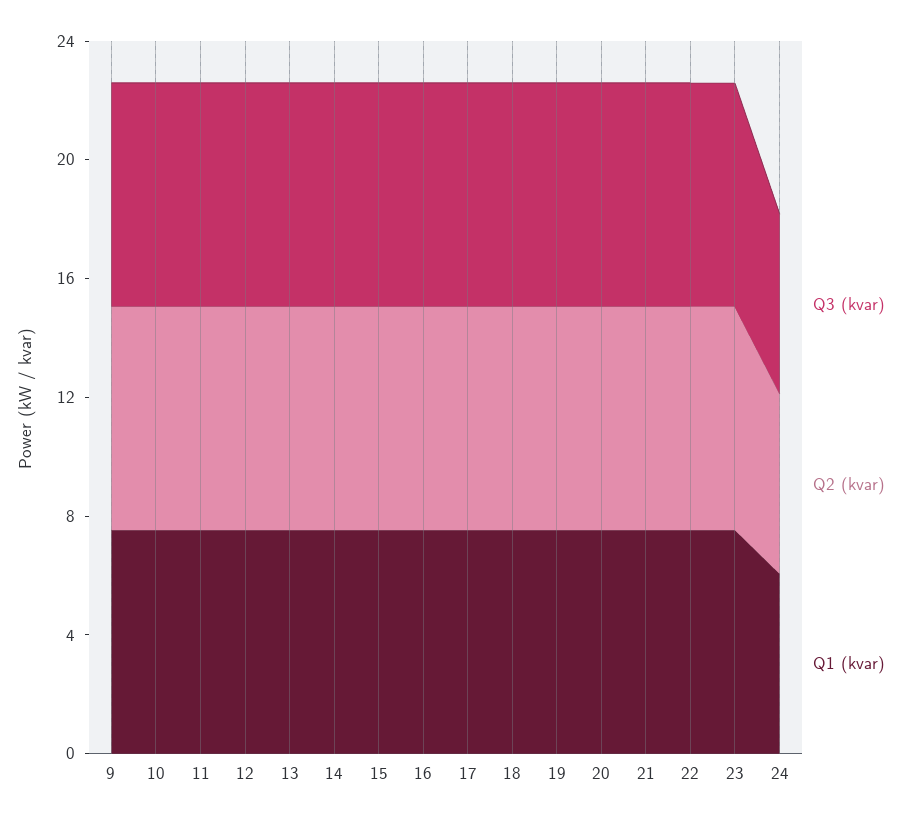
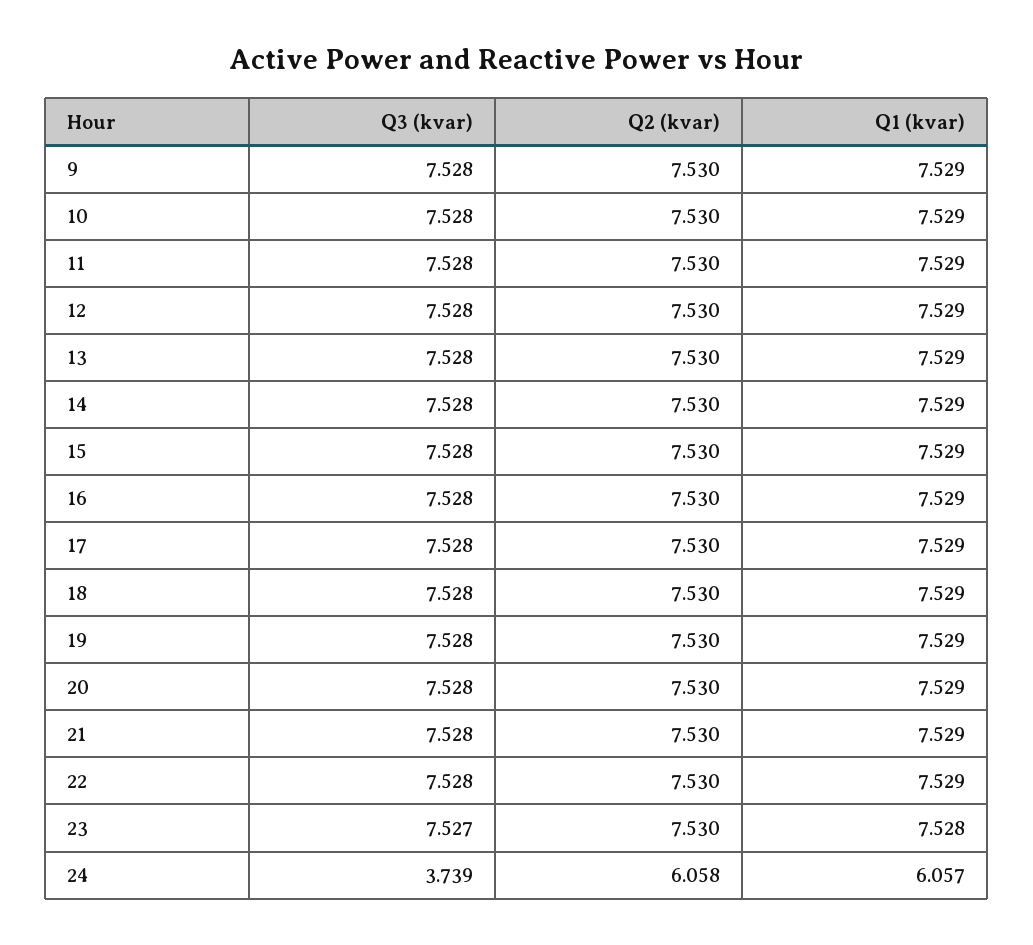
Q3 (kvar), 24: 6 -> 3.739

